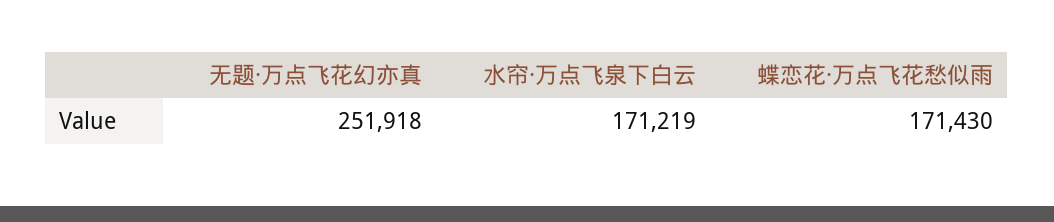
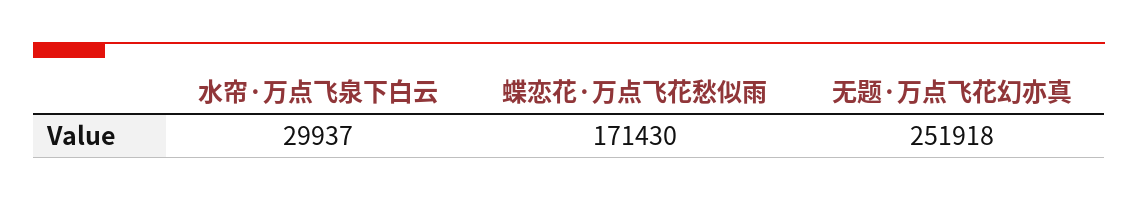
水帘·万点飞泉下白云: 171219 -> 29937

